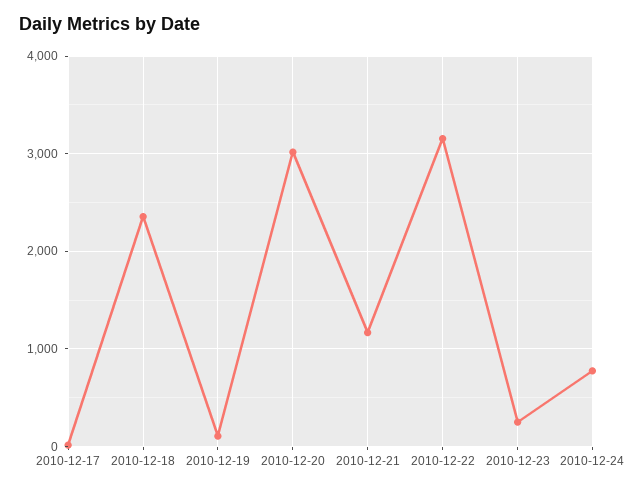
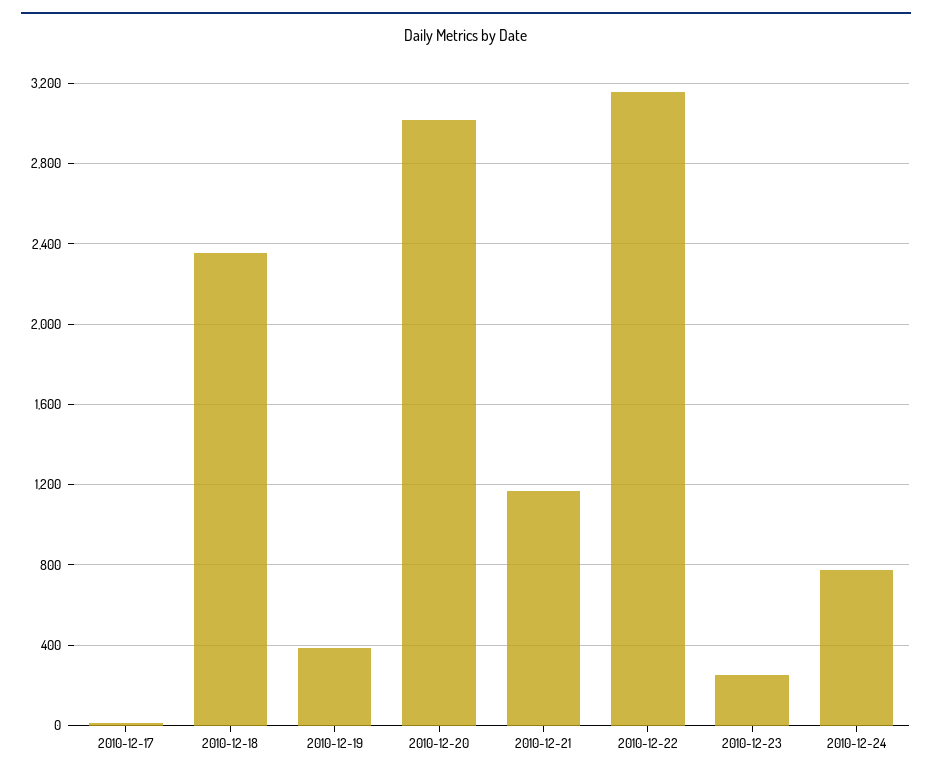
2010-12-19: 100 -> 400

